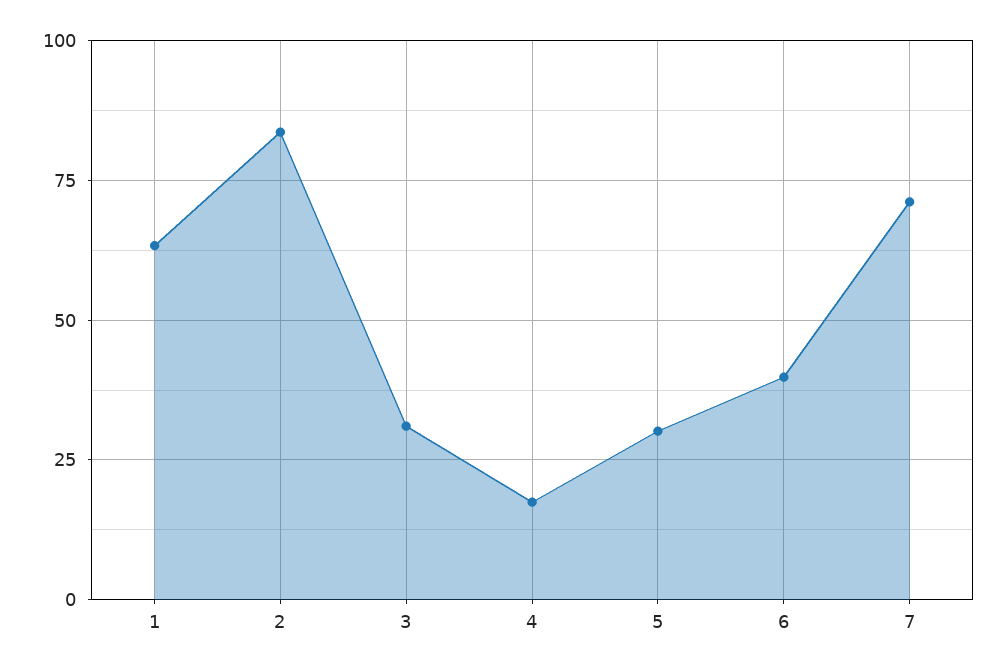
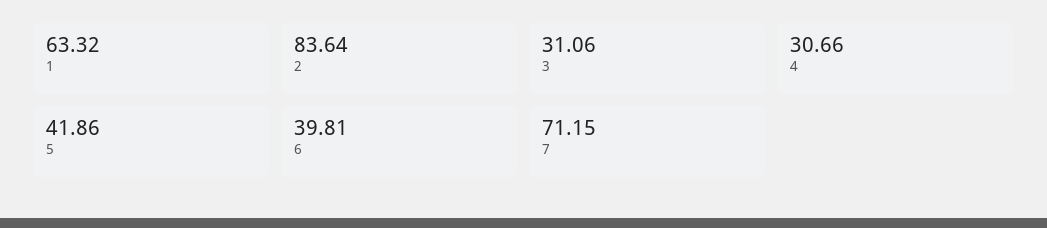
4: 17.5 -> 30.66
5: 30 -> 41.86

